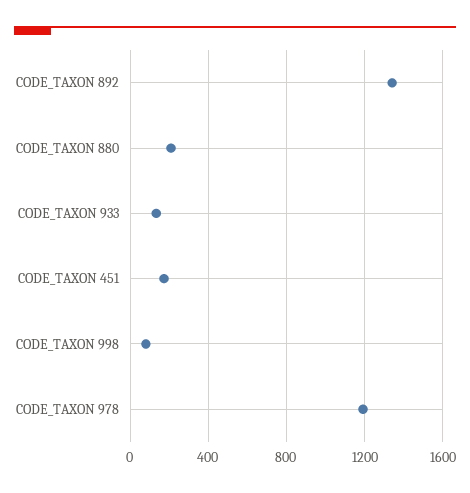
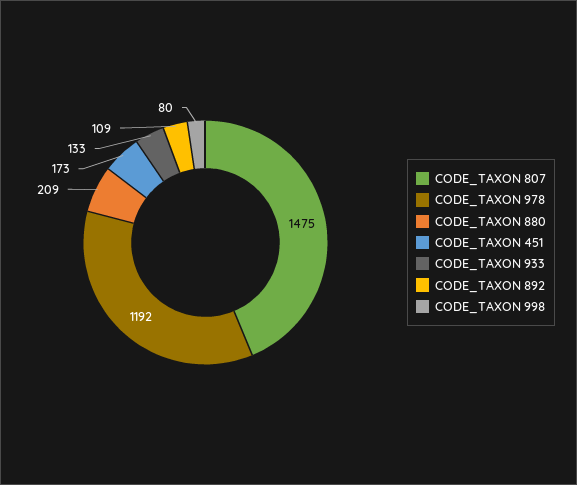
CODE_TAXON 892: 1350 -> 109
CODE_TAXON 807: none -> 1475

